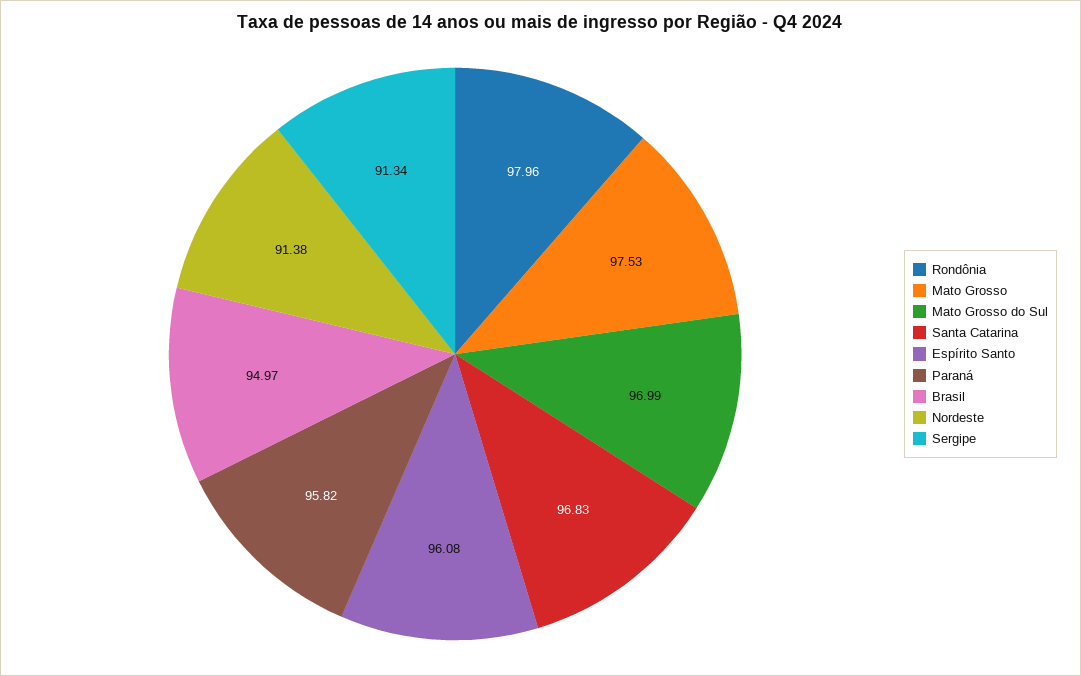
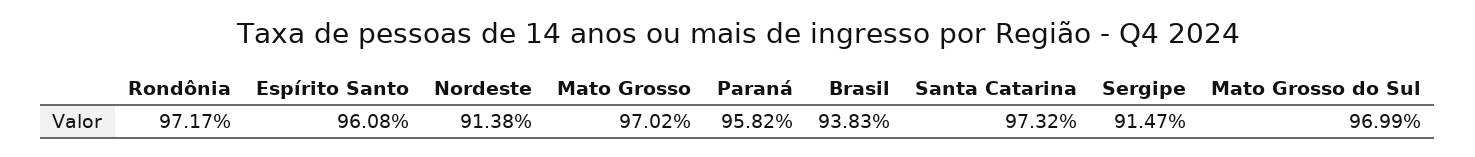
Rondônia: 97.96 -> 97.17
Mato Grosso: 97.53 -> 97.02
Santa Catarina: 96.83 -> 97.32
Brasil: 94.97 -> 93.83
Sergipe: 91.34 -> 91.47

